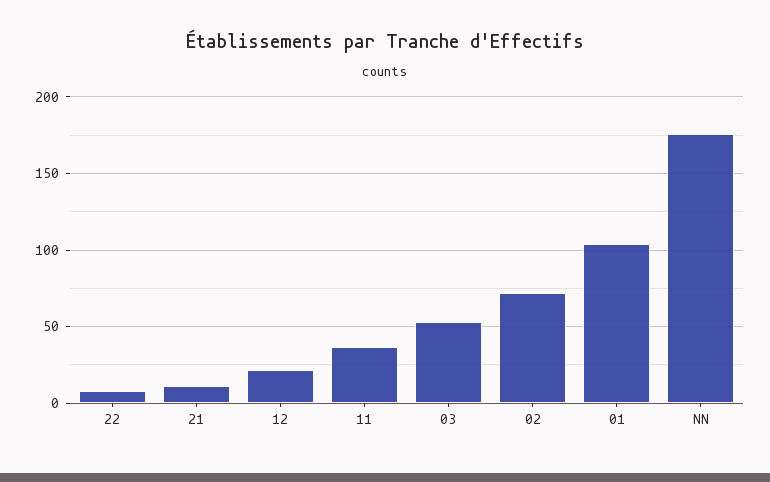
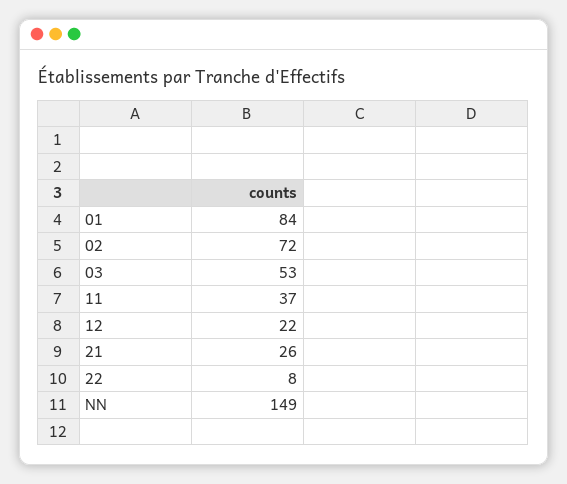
21: 10 -> 26
01: 105 -> 84
NN: 175 -> 149

